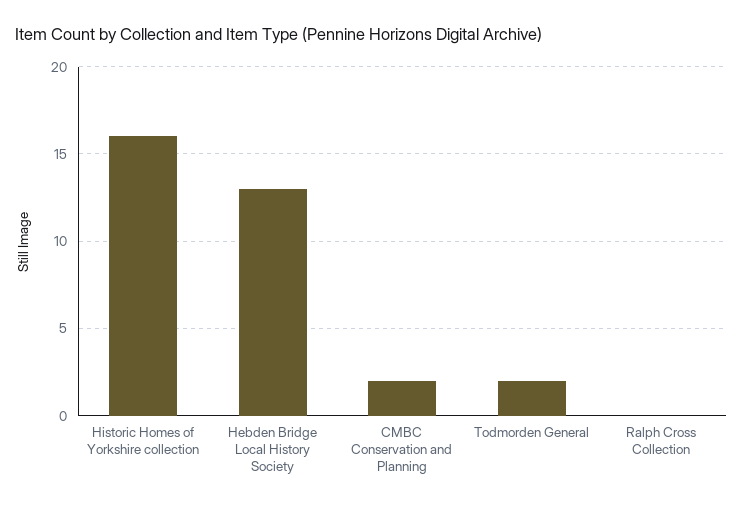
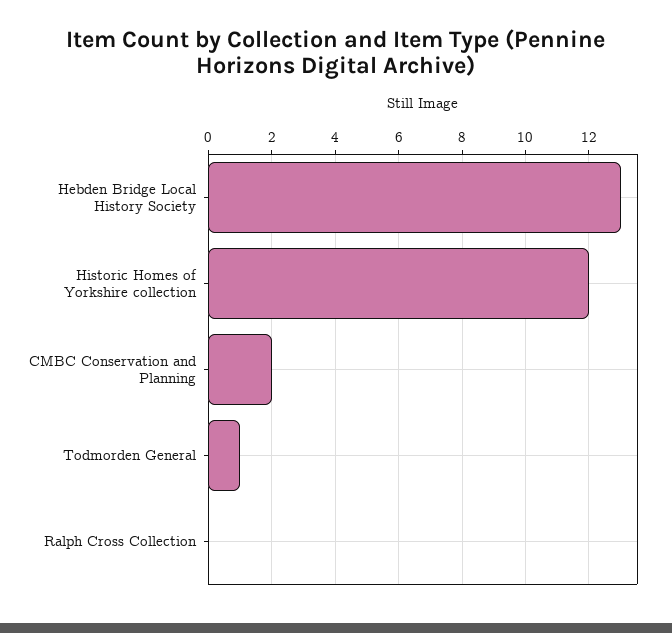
Historic Homes of Yorkshire collection: 16 -> 12
Todmorden General: 2 -> 1

